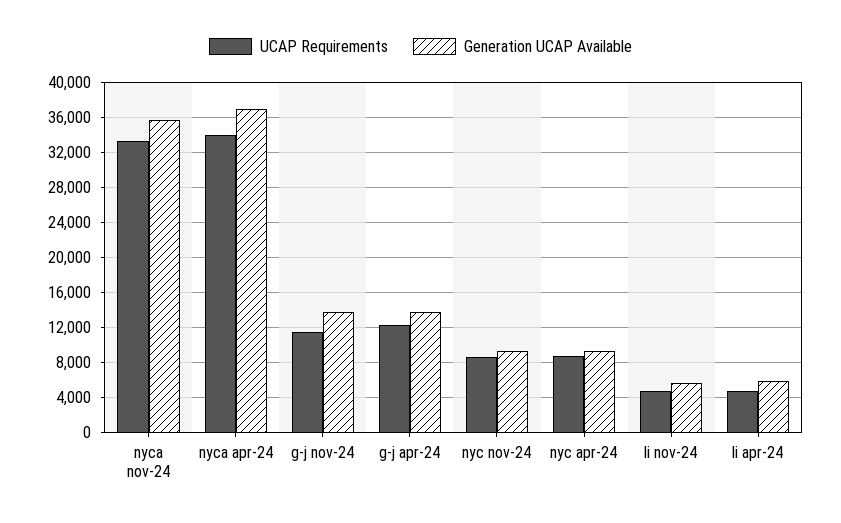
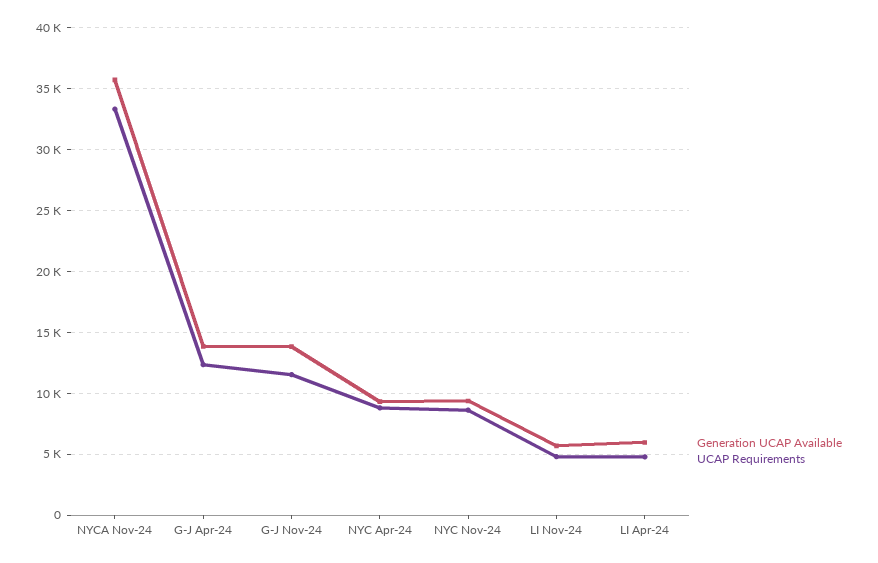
UCAP Requirements, nyca apr-24: 34000 -> none
Generation UCAP Available, nyca apr-24: 37000 -> none

